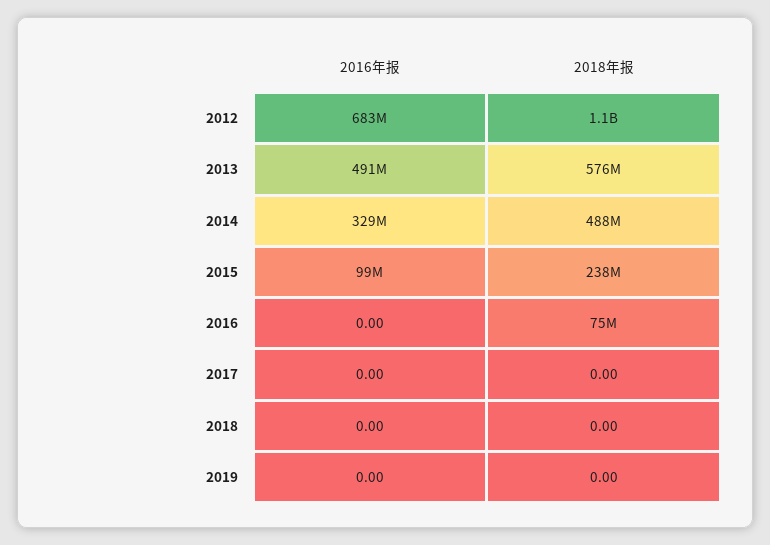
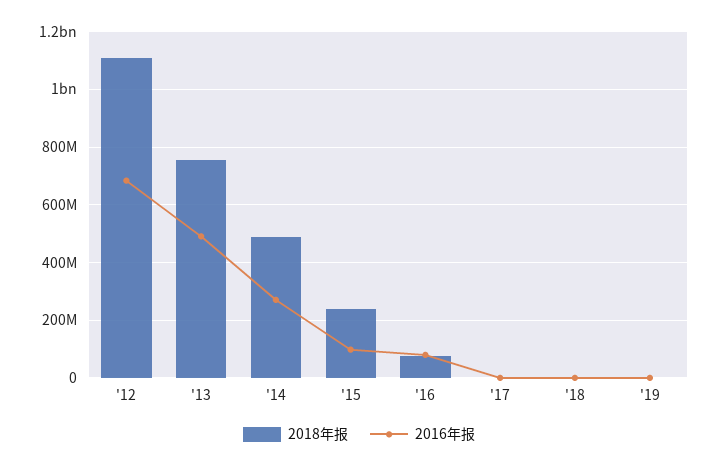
2018年报, 2013: 576000000 -> 750000000
2016年报, 2014: 329000000 -> 275000000
2016年报, 2016: 0 -> 75000000

